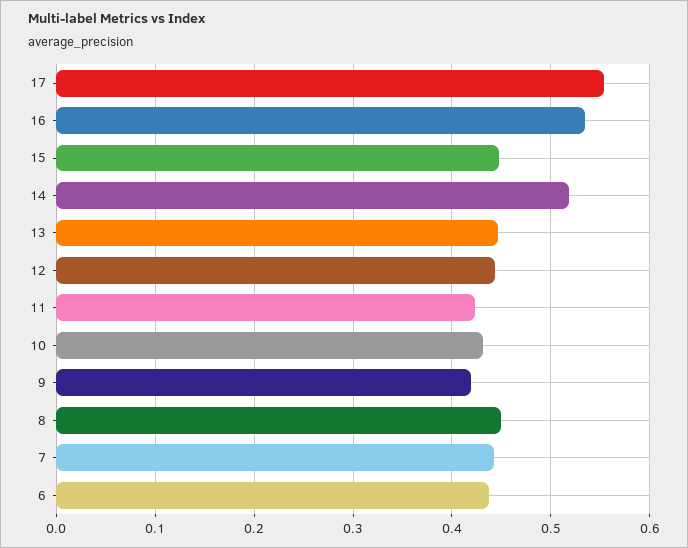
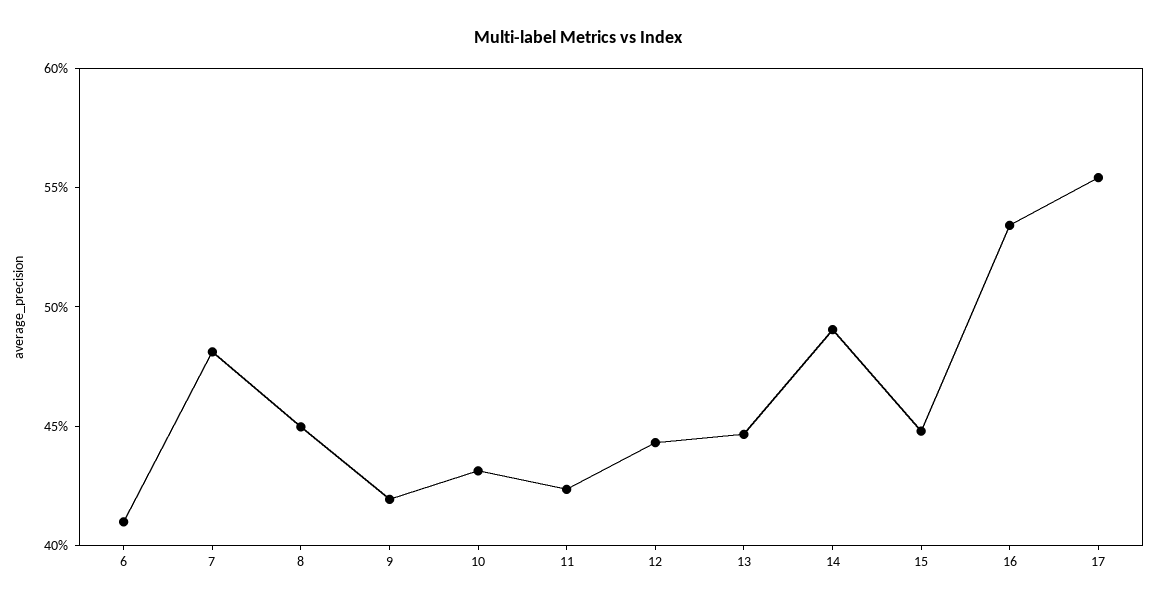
14: 0.52 -> 0.49
7: 0.44 -> 0.48
6: 0.44 -> 0.41

